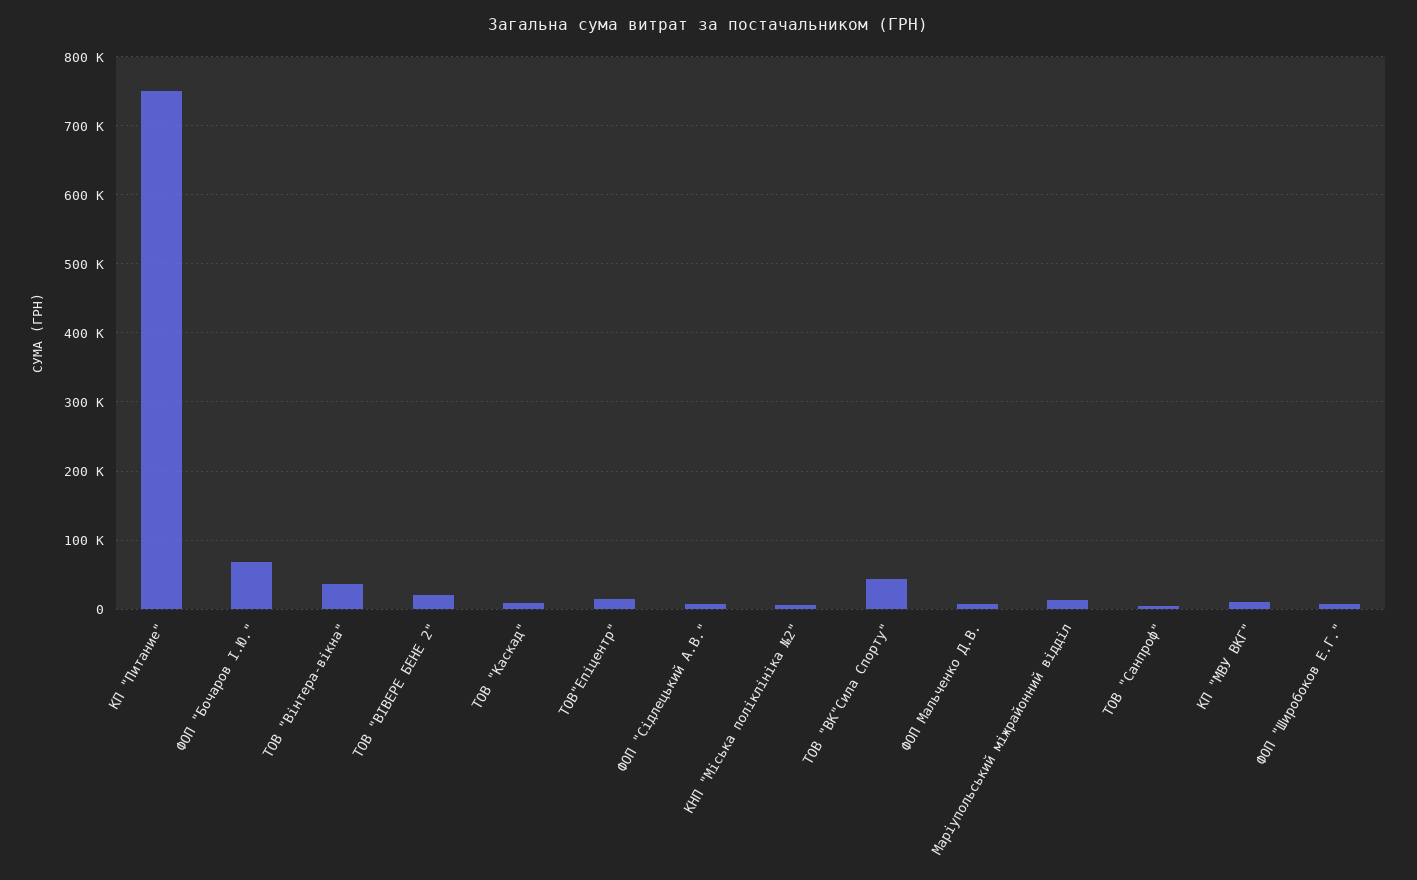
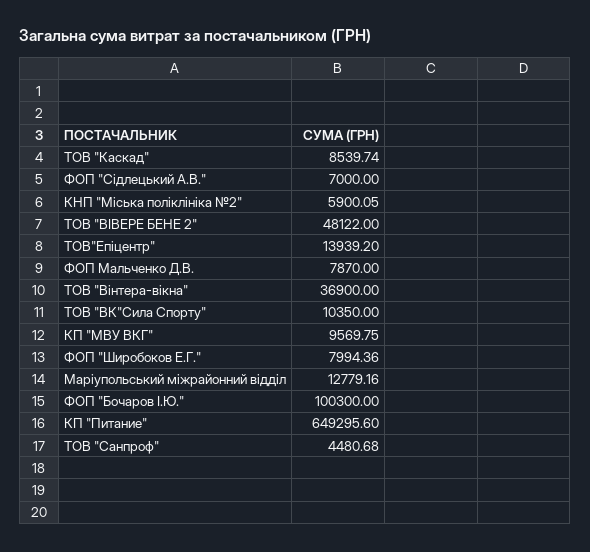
КП "Питание": 750000 -> 649295.6
ФОП "Бочаров І.Ю.": 70000 -> 100300
ТОВ "ВІВЕРЕ БЕНЕ 2": 20000 -> 48122
ТОВ "ВК"Сила Спорту": 40000 -> 10350

